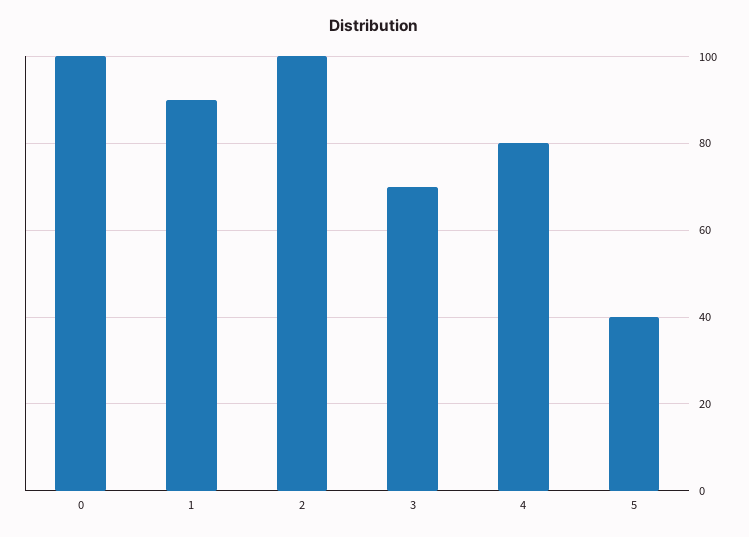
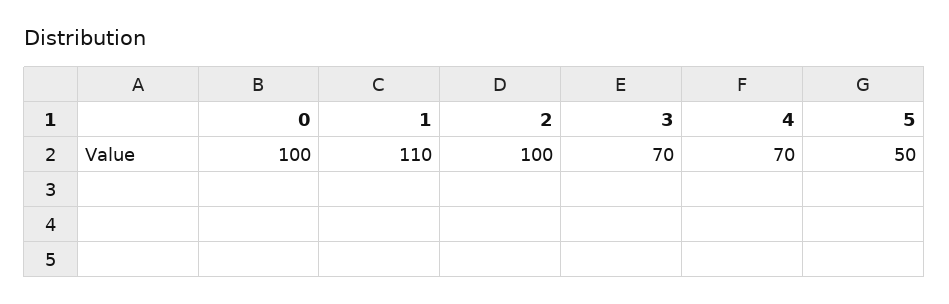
1: 90 -> 110
4: 80 -> 70
5: 40 -> 50

